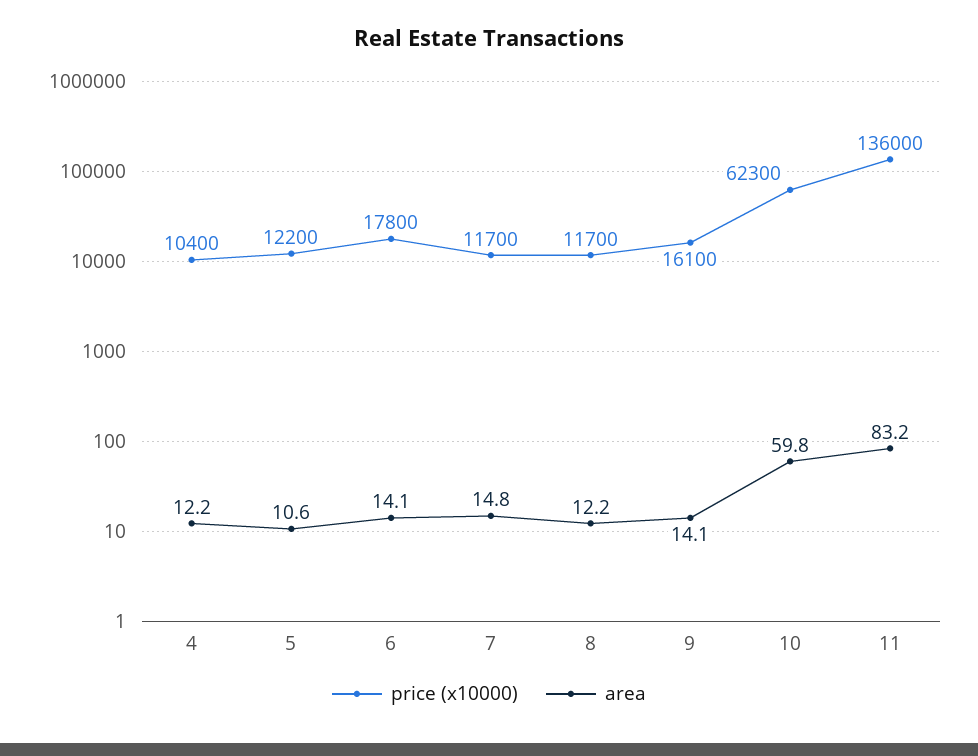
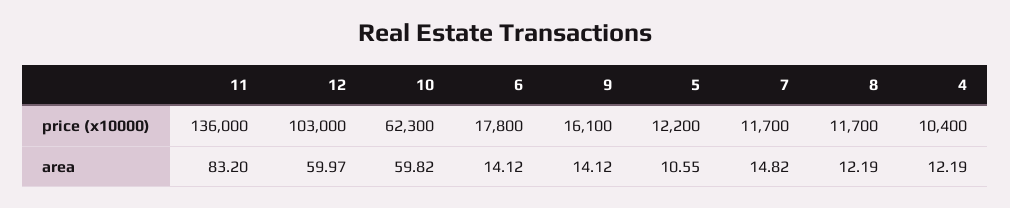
price (x10000), 12: none -> 103000
area, 12: none -> 59.97

